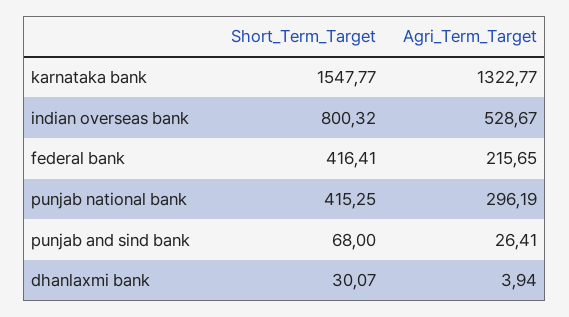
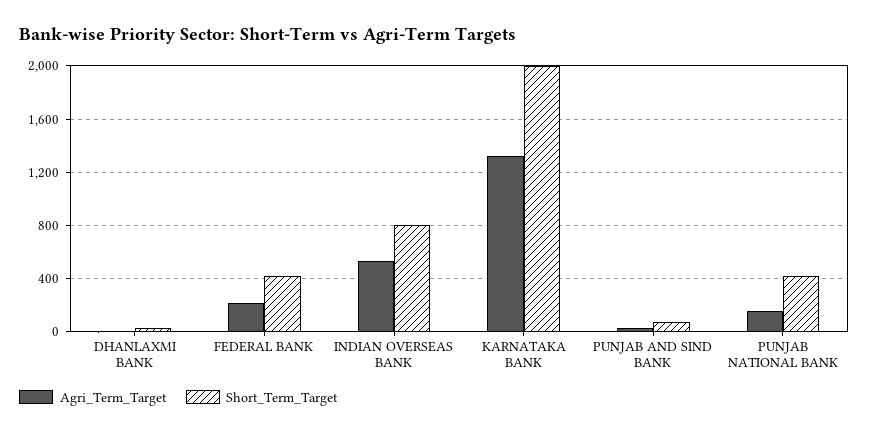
Short_Term_Target, karnataka bank: 1547.77 -> 2000
Agri_Term_Target, punjab national bank: 296.19 -> 150

